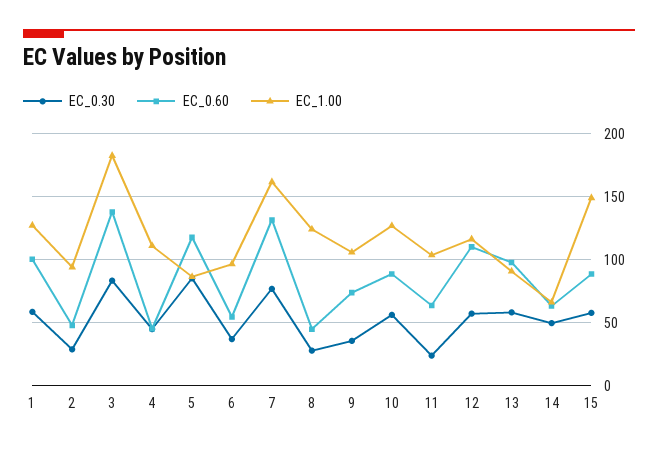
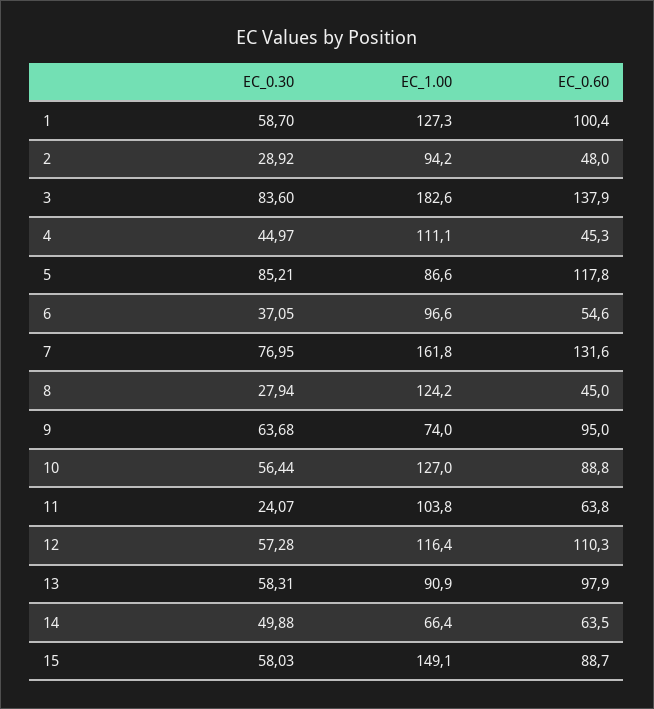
EC_0.30, 9: 35 -> 63.68
EC_0.60, 9: 75 -> 95
EC_1.00, 9: 105 -> 74

